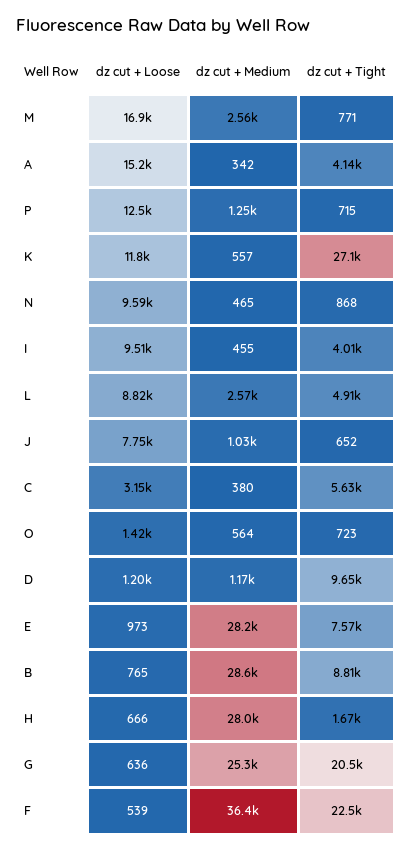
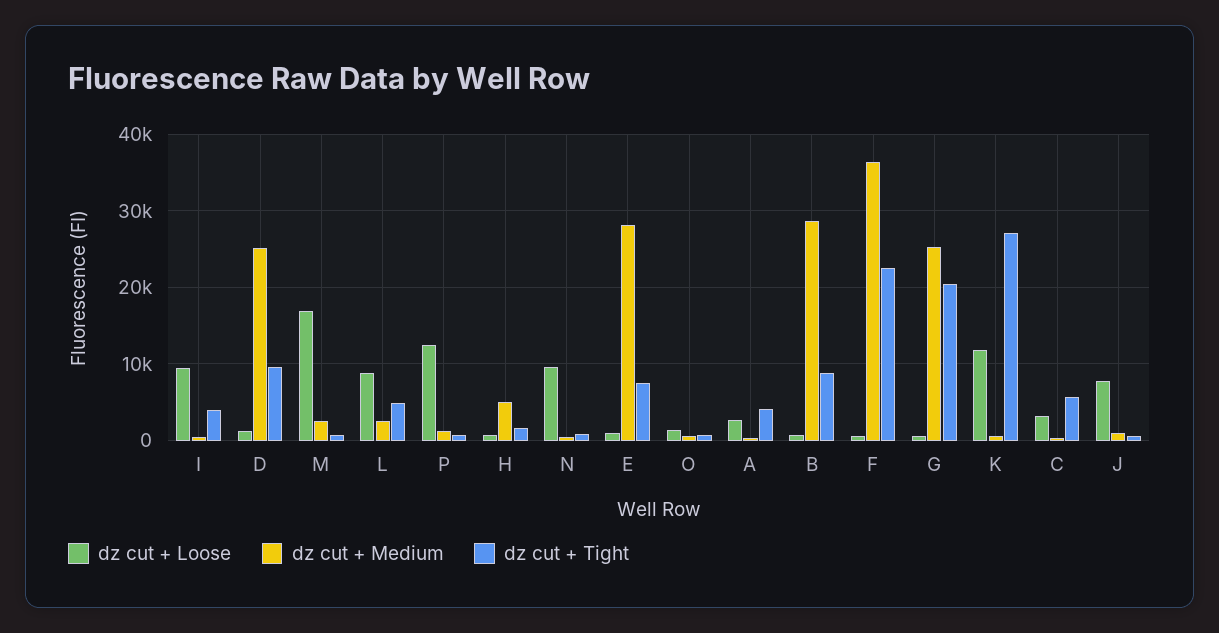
dz cut + Loose, A: 15200 -> 3000
dz cut + Medium, D: 1170 -> 25000
dz cut + Medium, H: 28000 -> 5000

